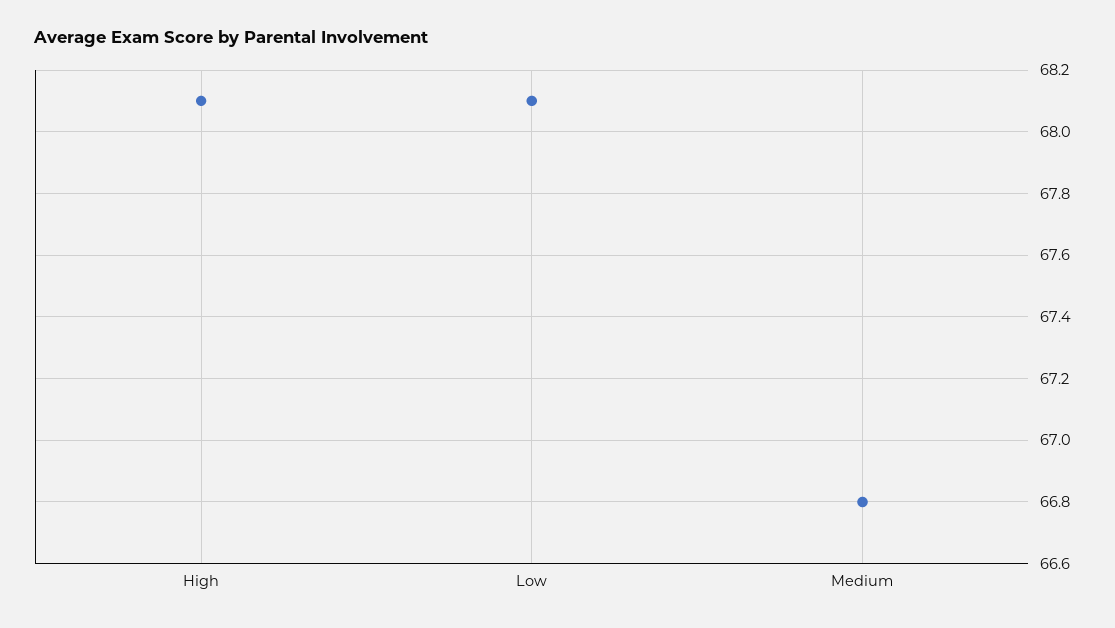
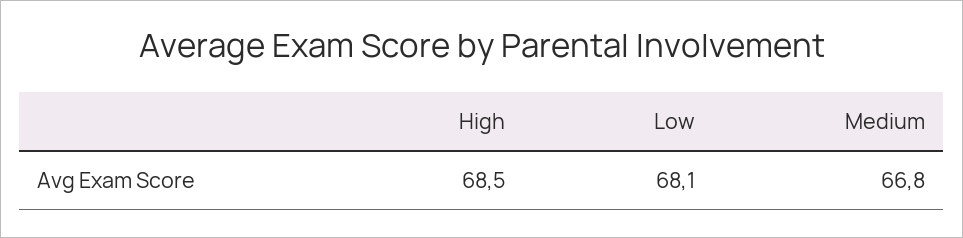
High: 68.1 -> 68.5

